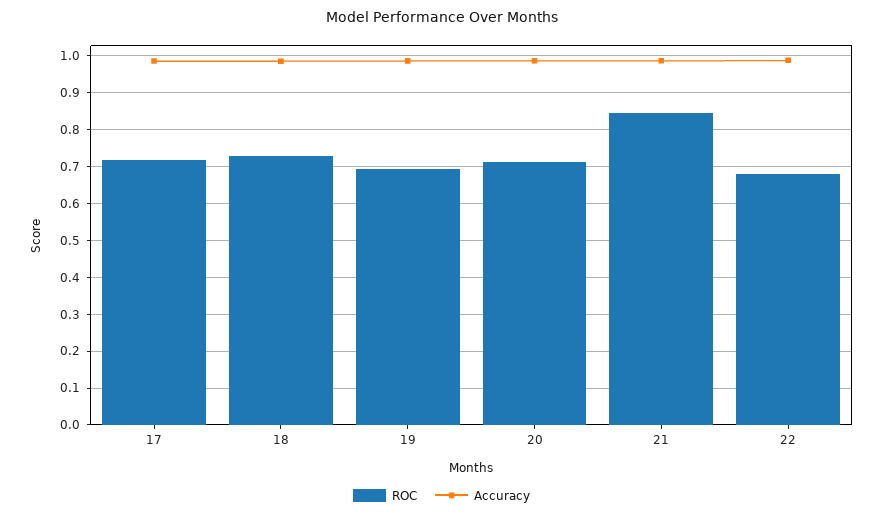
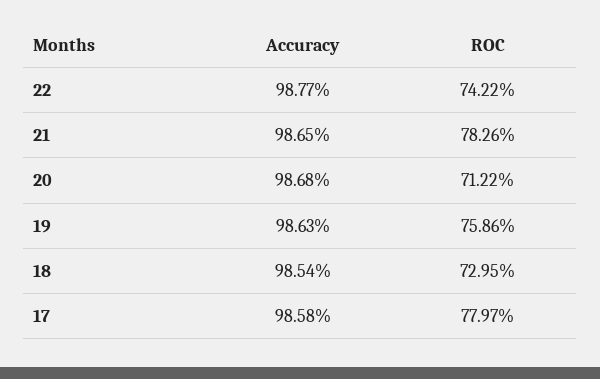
ROC, 17: 0.72 -> 0.7797
ROC, 19: 0.7 -> 0.7586
ROC, 21: 0.84 -> 0.7826
ROC, 22: 0.68 -> 0.7422

